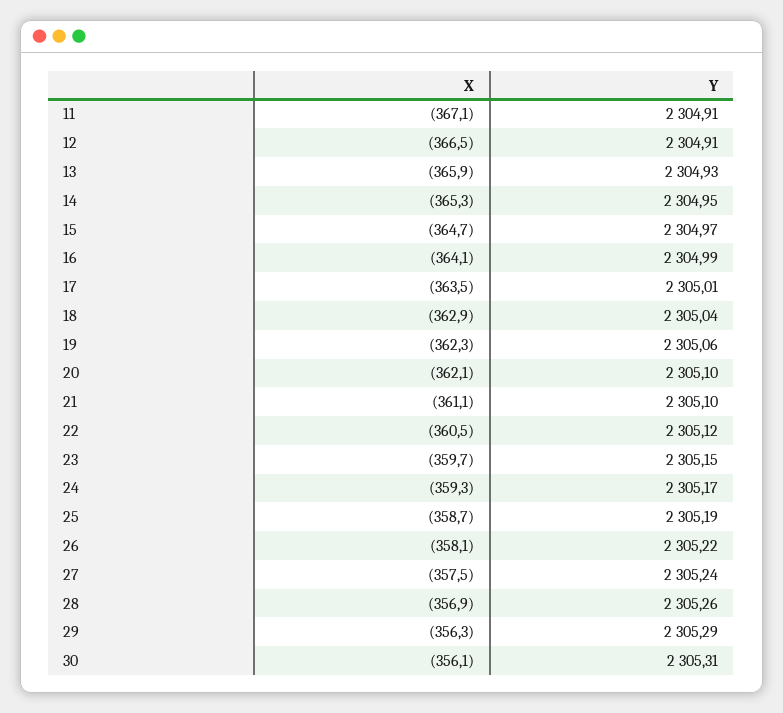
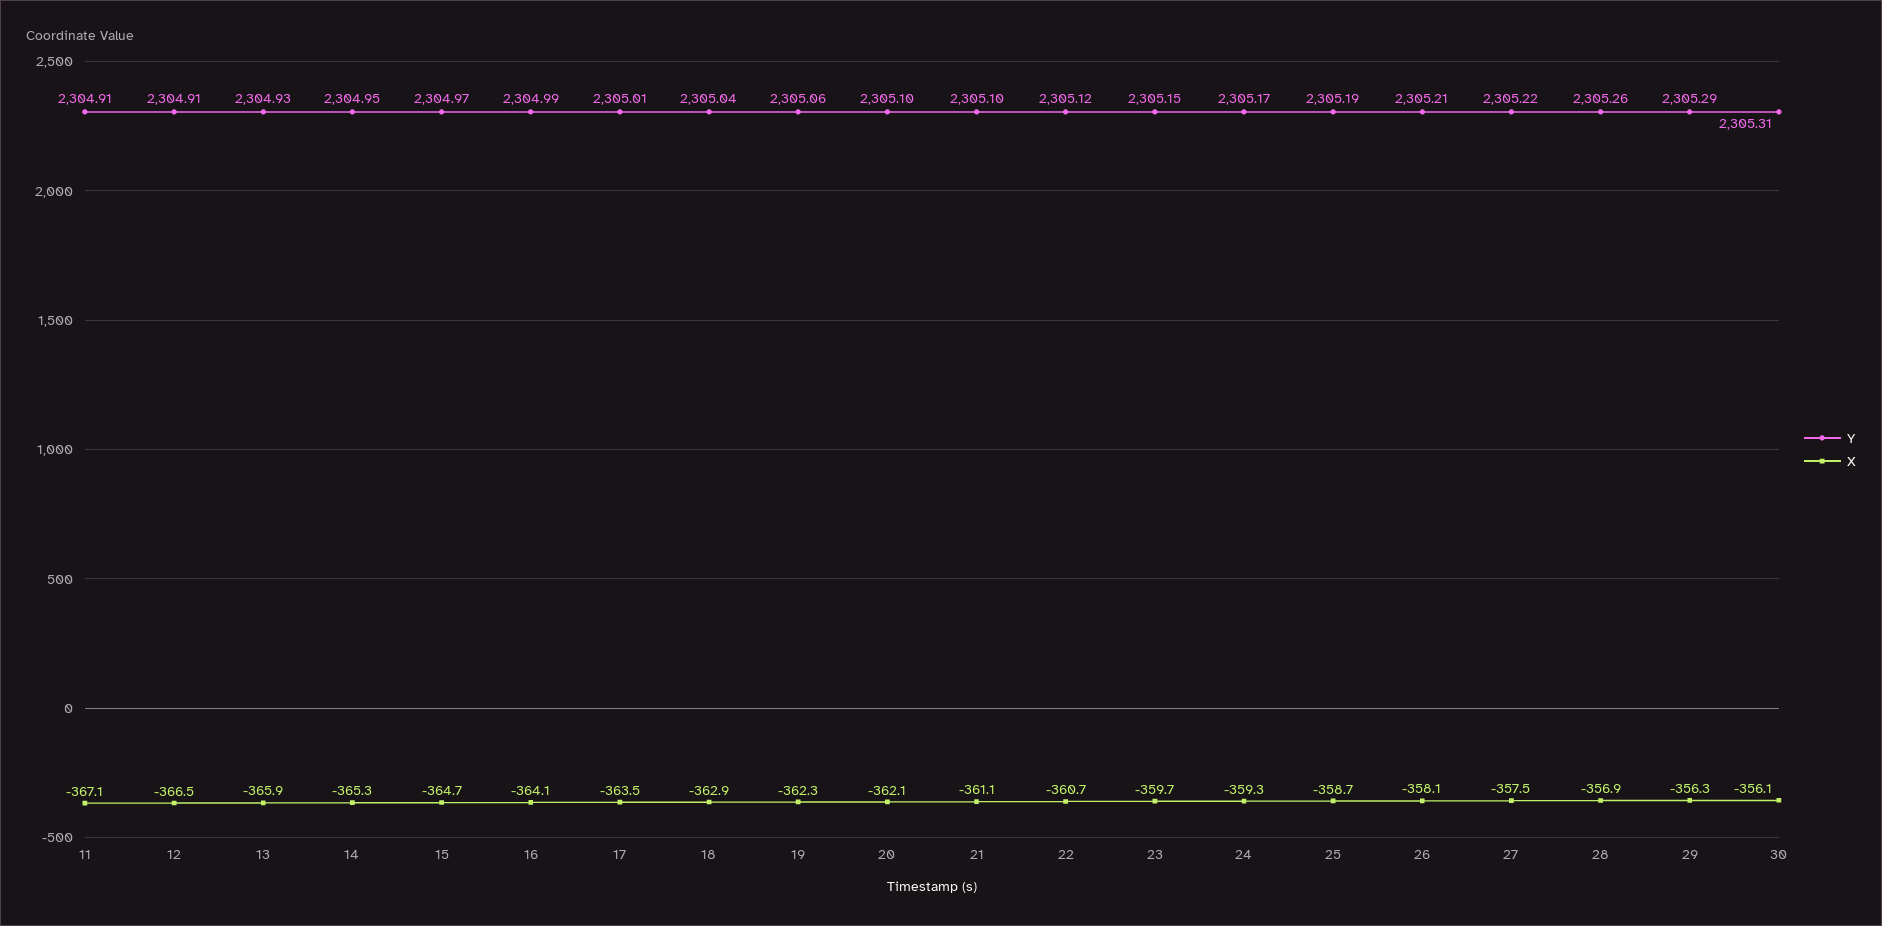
X, 22: -360.5 -> -360.7
Y, 26: 2305.22 -> 2305.21
Y, 27: 2305.24 -> 2305.22

